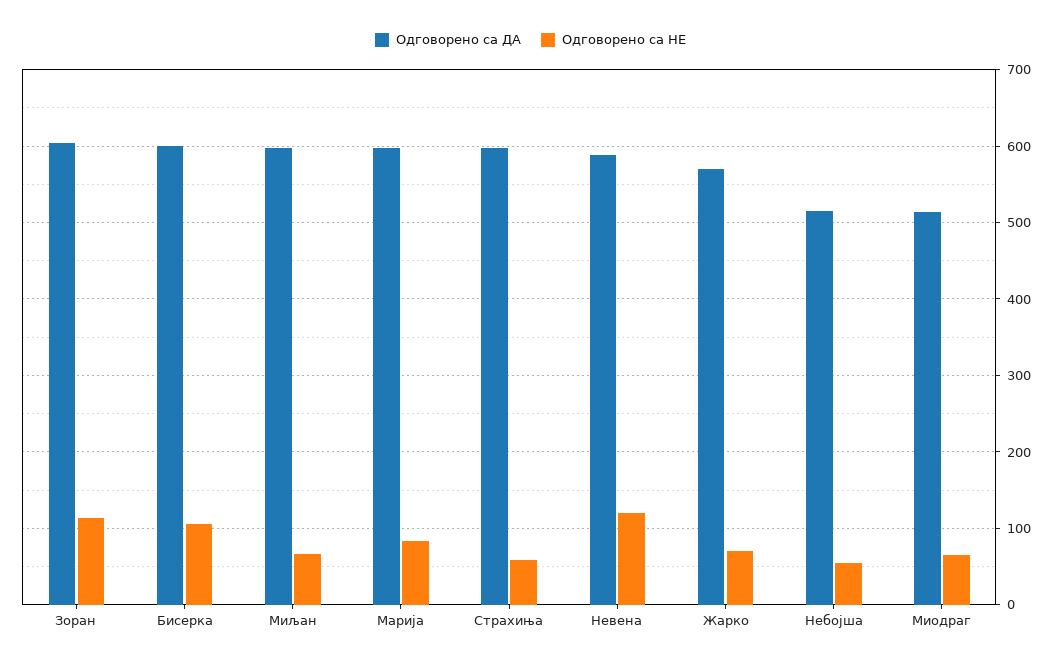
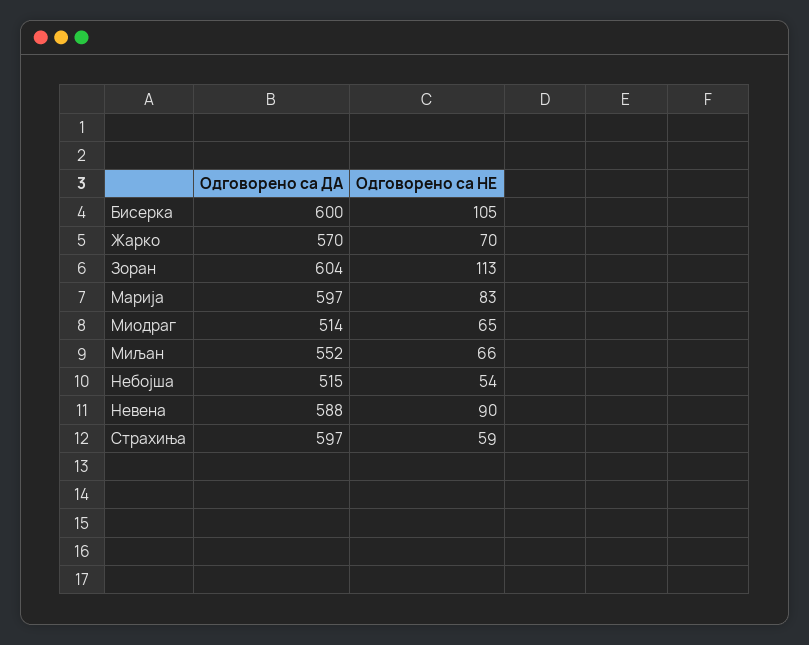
Одговорено са ДА, Миљан: 600 -> 552
Одговорено са НЕ, Невена: 120 -> 90

